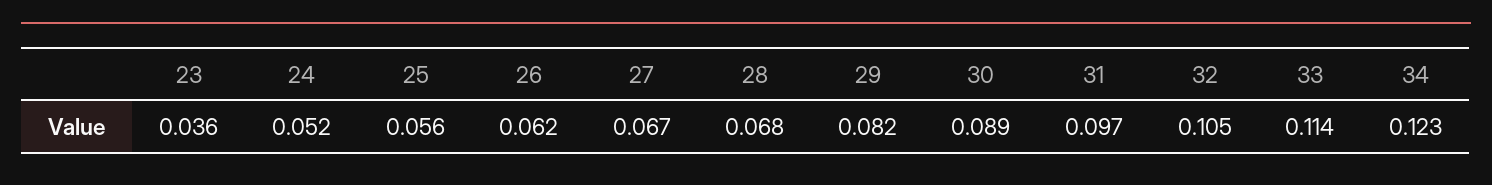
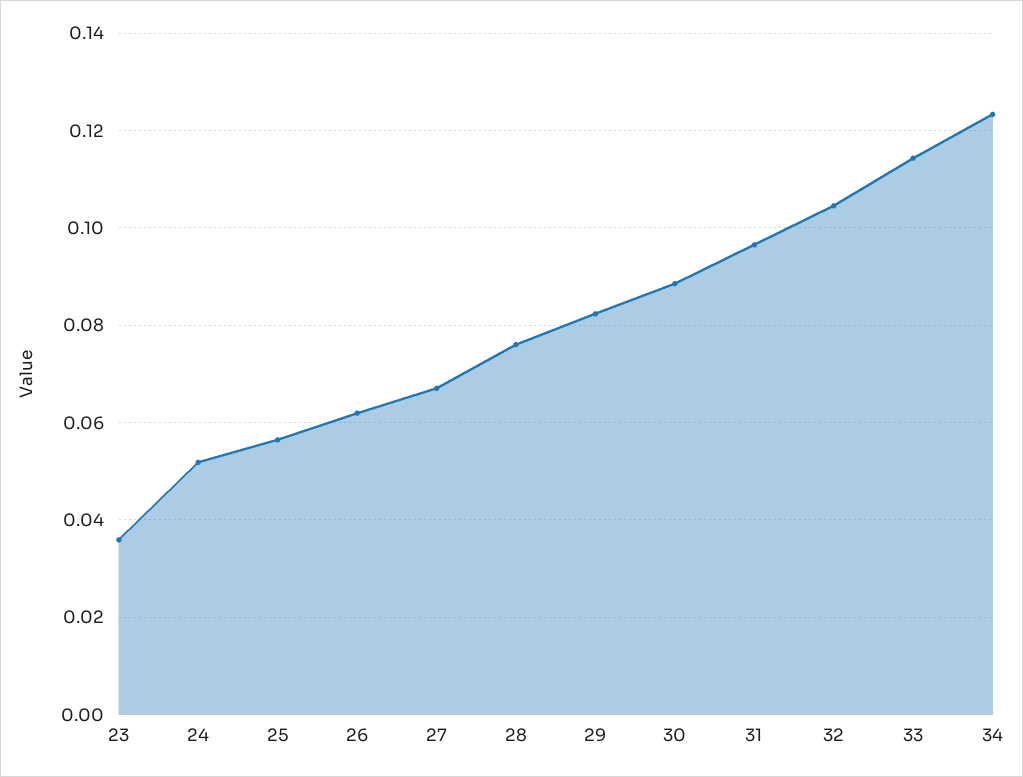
28: 0.068 -> 0.076

